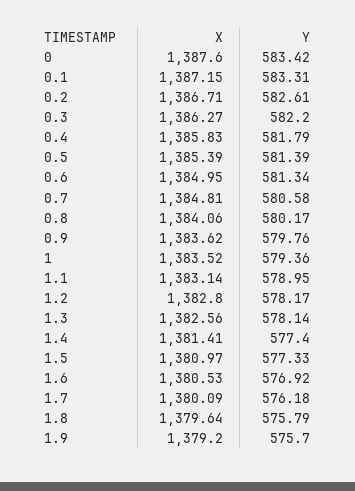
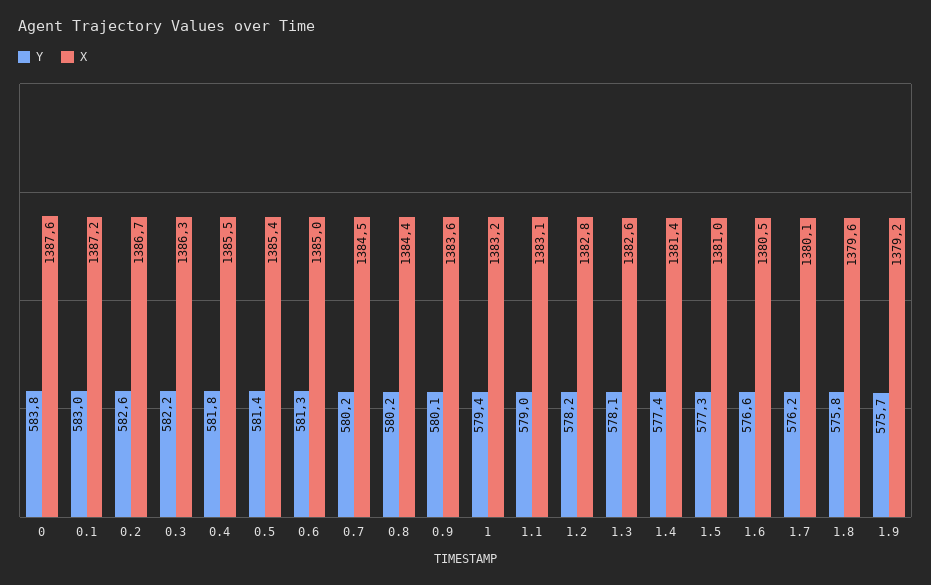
Y, 0: 583.42 -> 583.8
Y, 0.1: 583.31 -> 583
X, 0.4: 1385.83 -> 1385.5
X, 0.7: 1384.81 -> 1384.5
Y, 0.7: 580.58 -> 580.2
X, 0.8: 1384.06 -> 1384.4
Y, 0.9: 579.76 -> 580.1
X, 1: 1383.52 -> 1383.2
Y, 1.6: 576.92 -> 576.6

